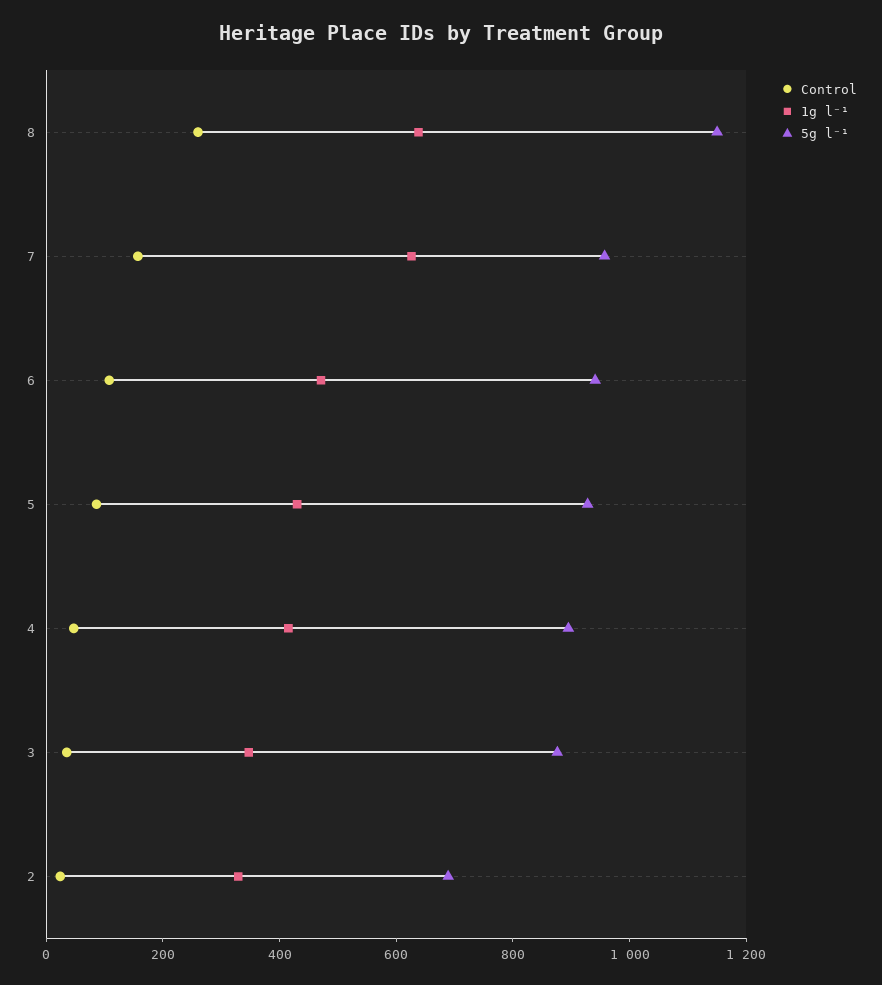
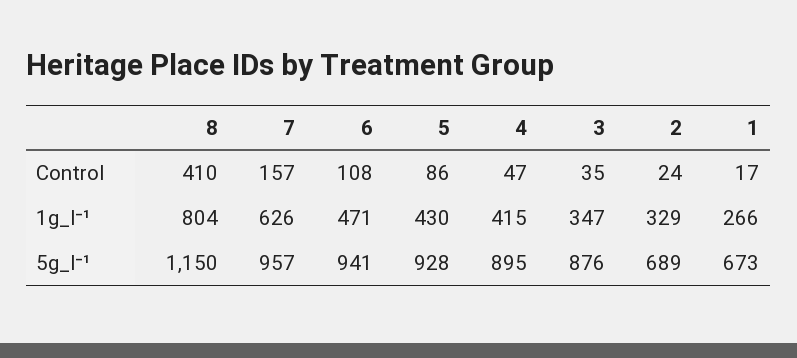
Control, 8: 250 -> 410
1g l⁻¹, 8: 650 -> 804
Control, 1: none -> 17
1g l⁻¹, 1: none -> 266
5g l⁻¹, 1: none -> 673

